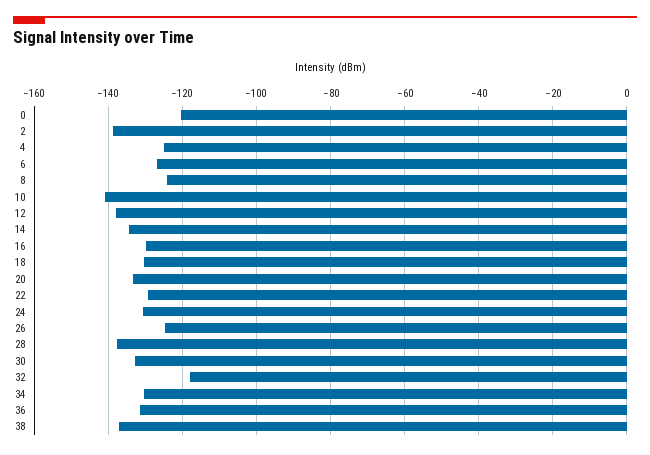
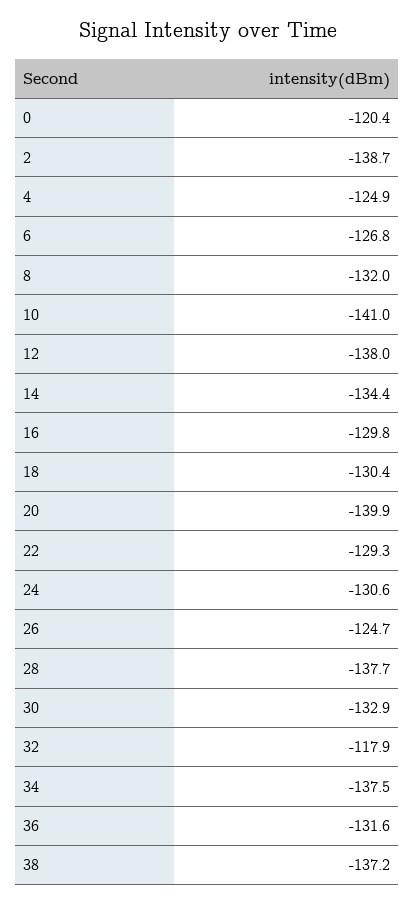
8: -124 -> -132
20: -134 -> -139.9
34: -130 -> -137.5

